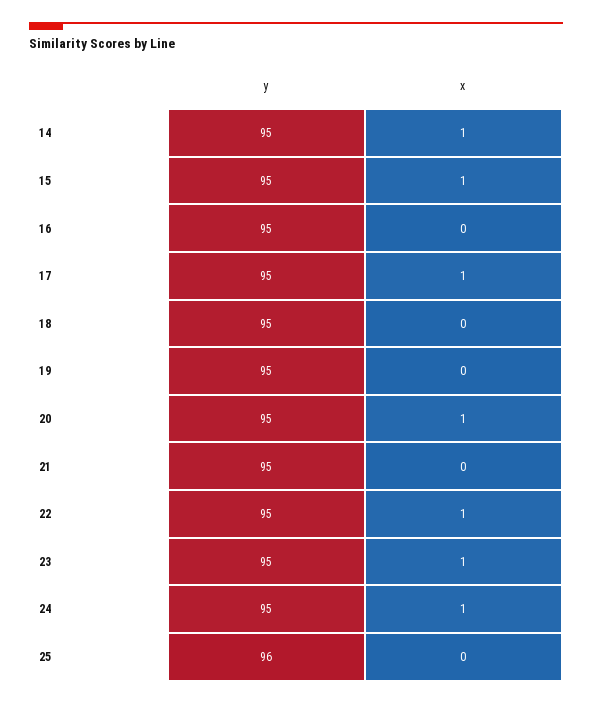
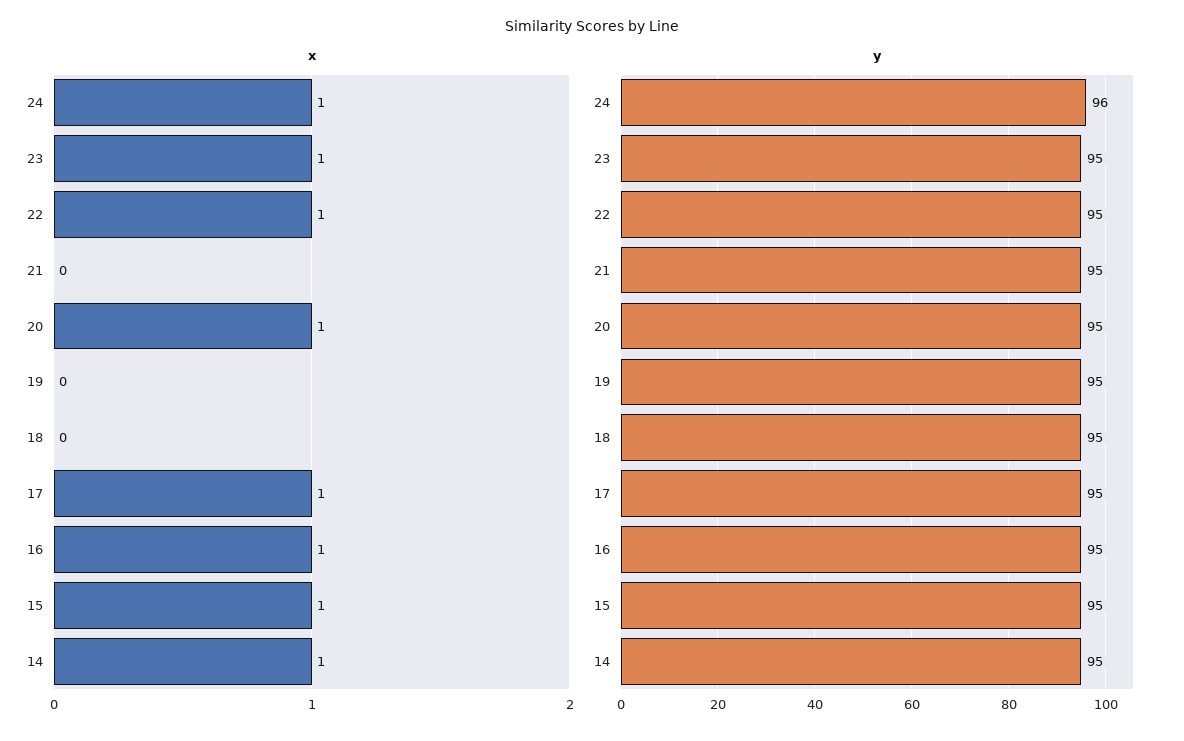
x, 16: 0 -> 1
y, 24: 95 -> 96
y, 25: 96 -> none
x, 25: 0 -> none

